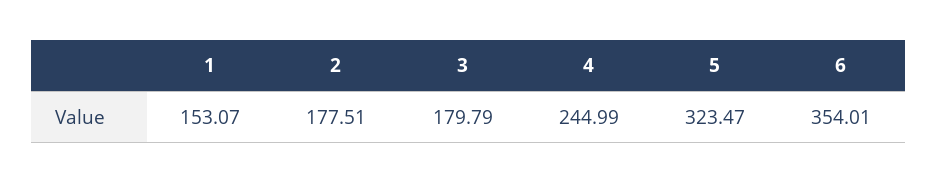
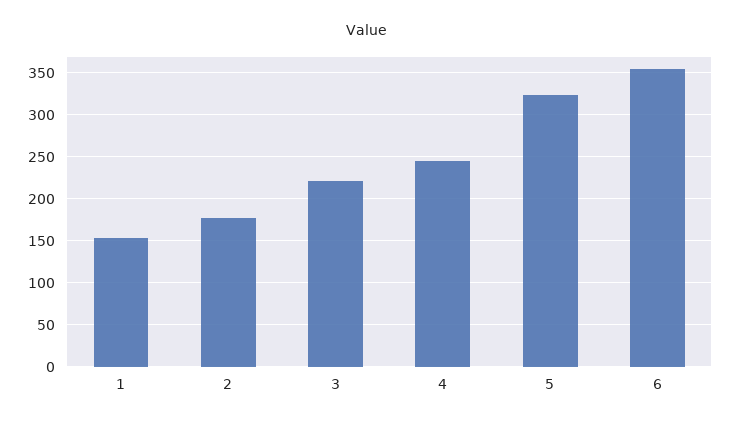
3: 179.79 -> 220

